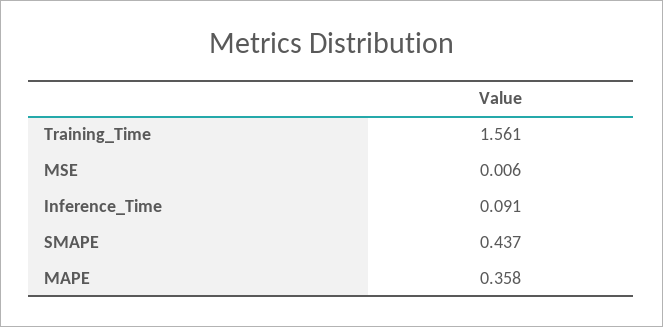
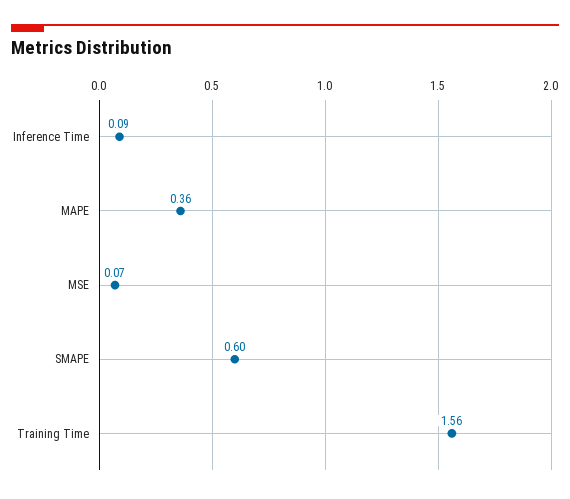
MSE: 0.006 -> 0.07
SMAPE: 0.437 -> 0.6

